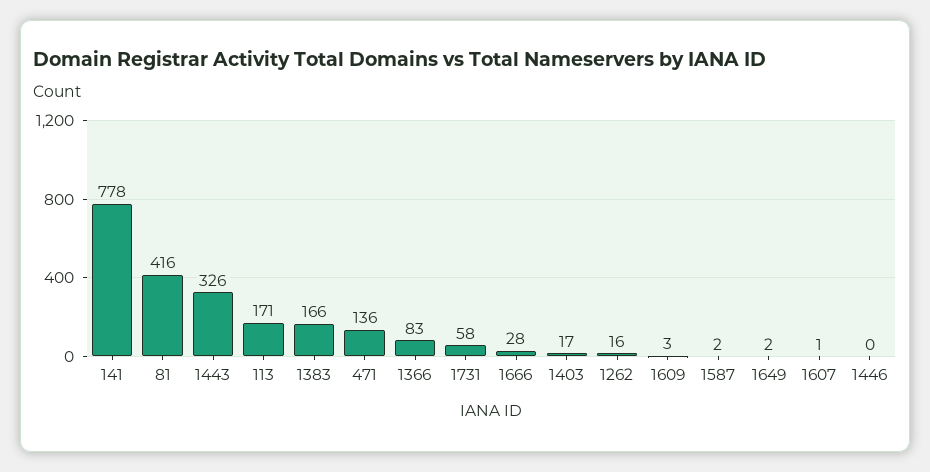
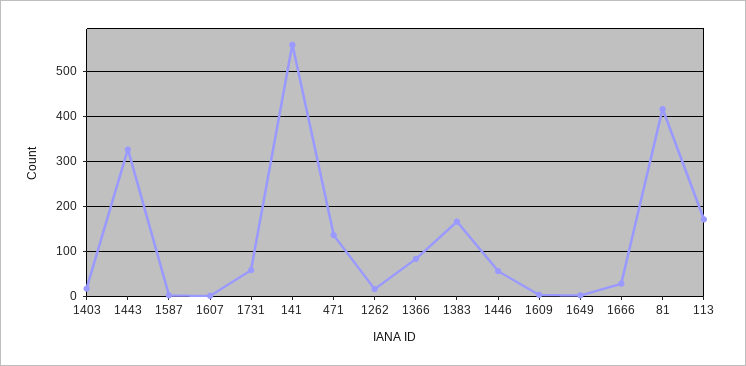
141: 778 -> 560
1446: 0 -> 60

